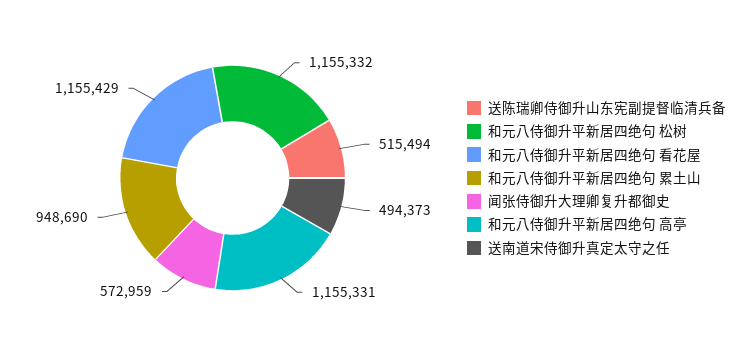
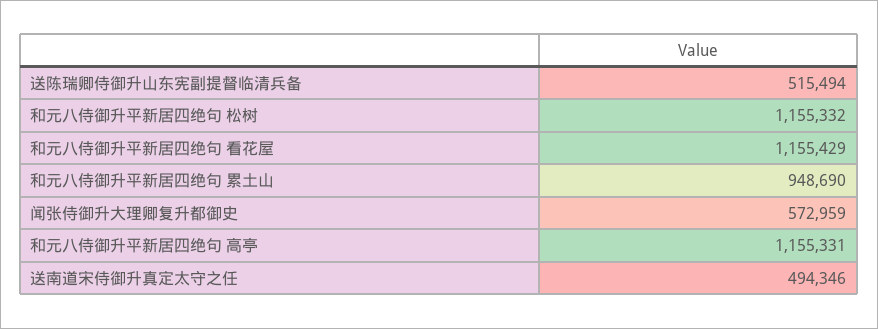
送南道宋侍御升真定太守之任: 494373 -> 494346

